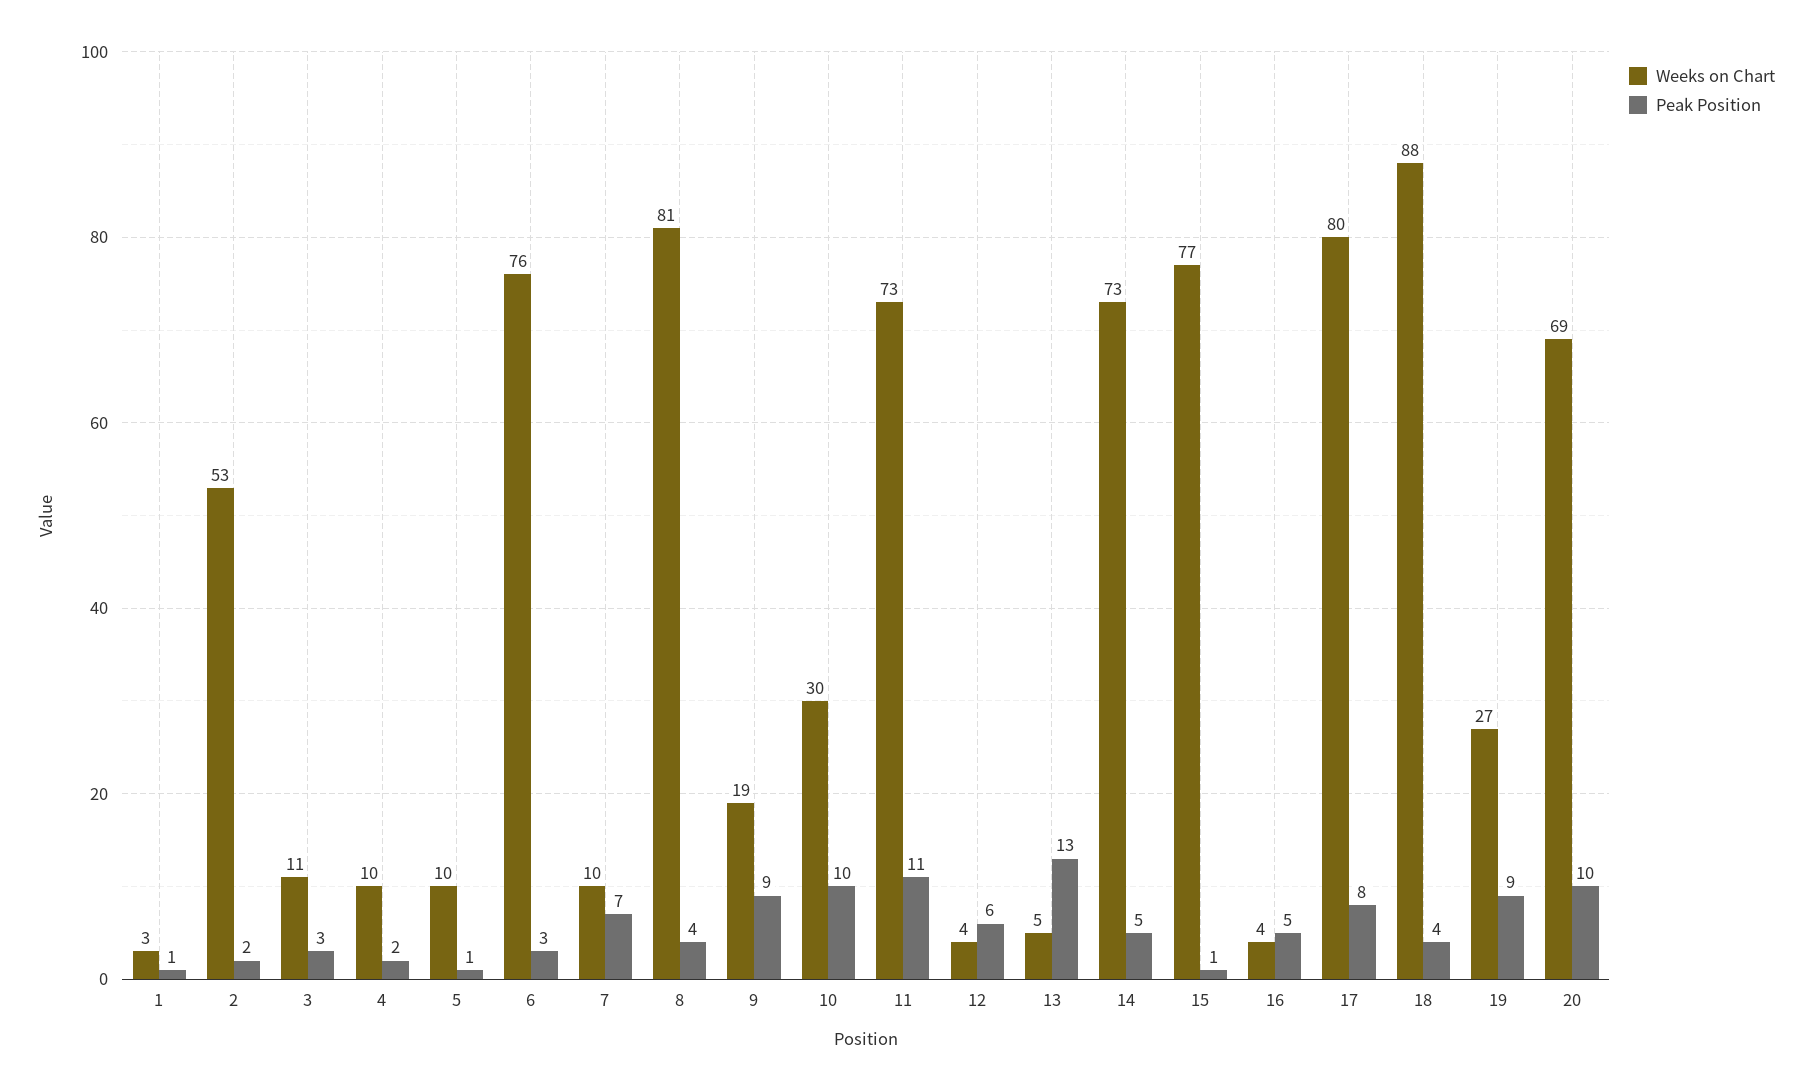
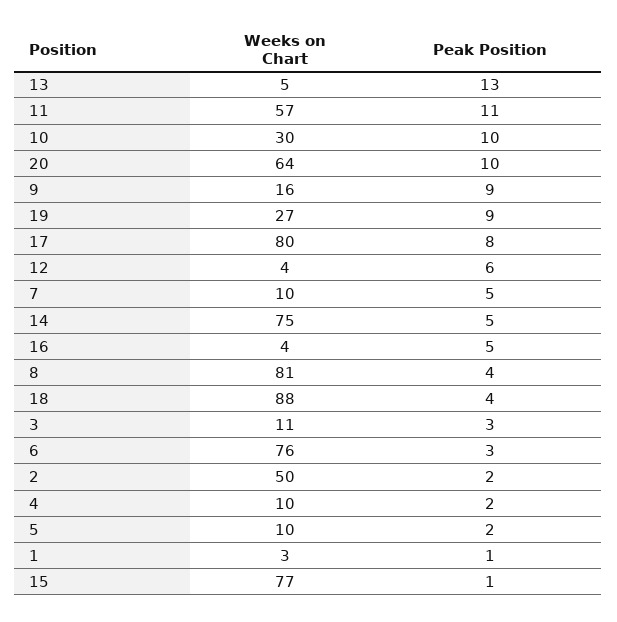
Weeks on Chart, 2: 53 -> 50
Peak Position, 5: 1 -> 2
Peak Position, 7: 7 -> 5
Weeks on Chart, 9: 19 -> 16
Weeks on Chart, 11: 73 -> 57
Weeks on Chart, 14: 73 -> 75
Weeks on Chart, 20: 69 -> 64

